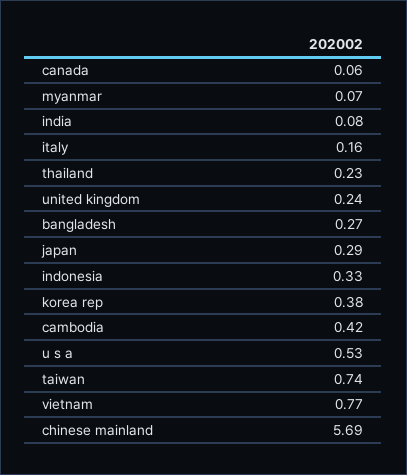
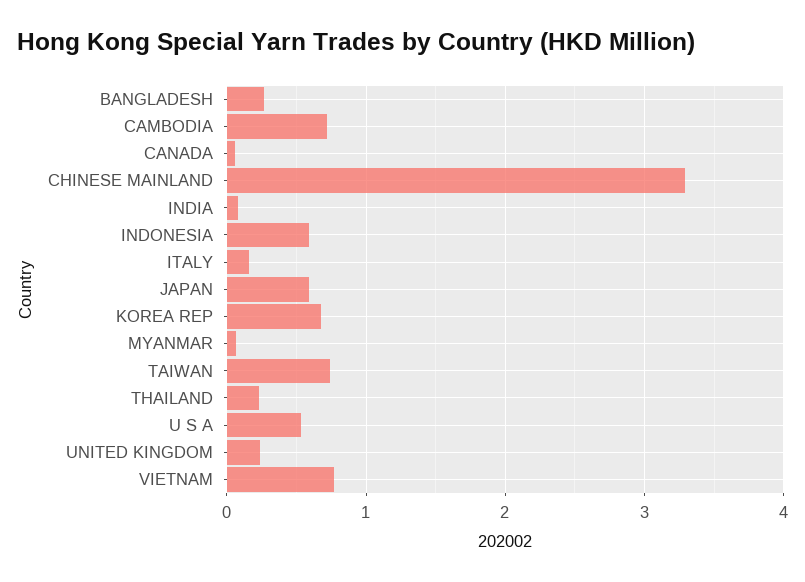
japan: 0.29 -> 0.6
indonesia: 0.33 -> 0.6
korea rep: 0.38 -> 0.7
cambodia: 0.42 -> 0.7
chinese mainland: 5.69 -> 3.3

